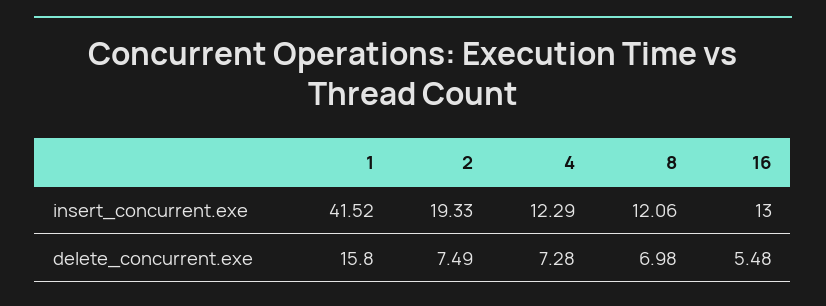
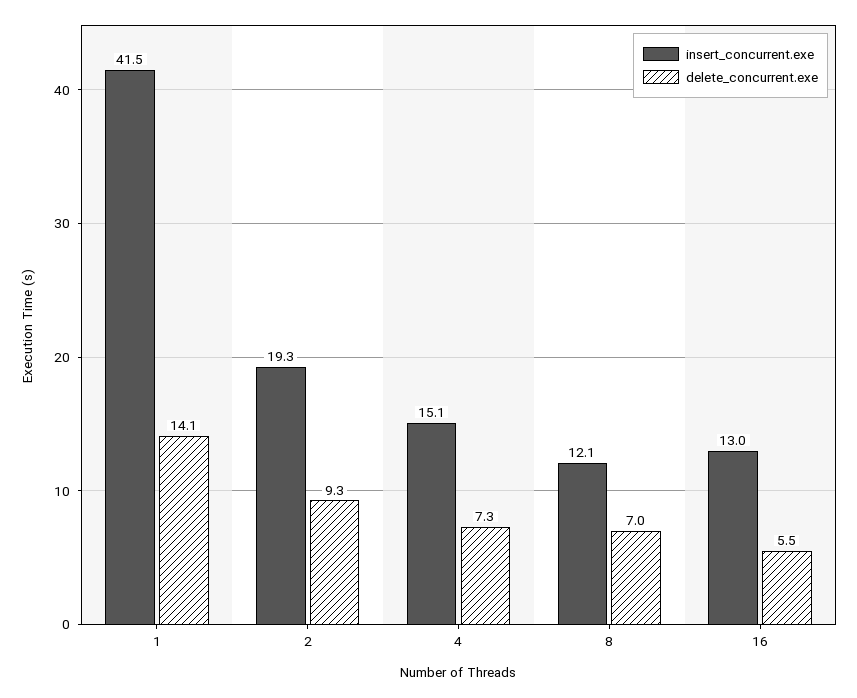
insert_concurrent.exe, 4: 12.29 -> 15.1
delete_concurrent.exe, 1: 15.8 -> 14.1
delete_concurrent.exe, 2: 7.49 -> 9.3

